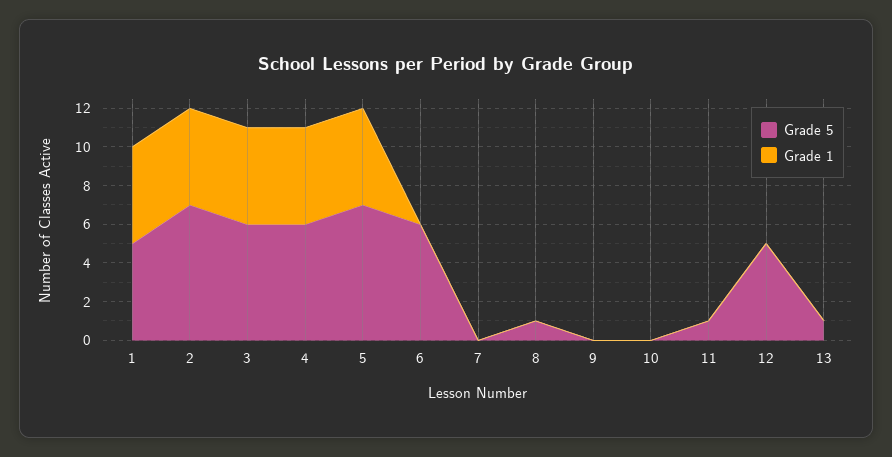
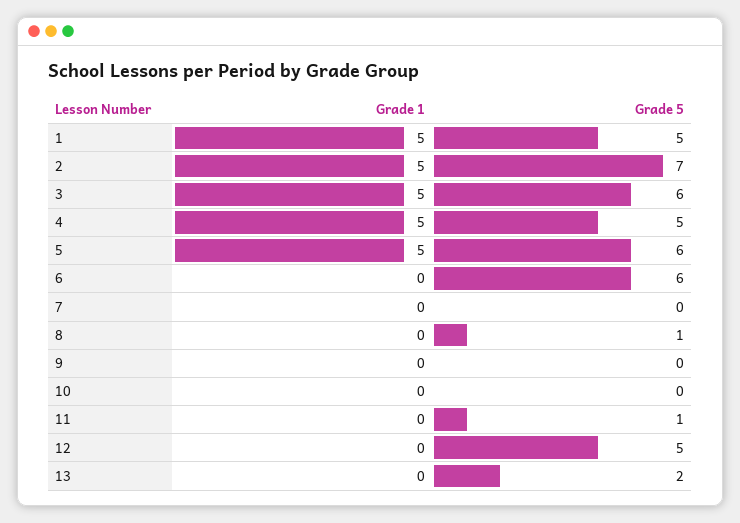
Grade 5, 4: 6 -> 5
Grade 5, 5: 7 -> 6
Grade 5, 13: 1 -> 2

